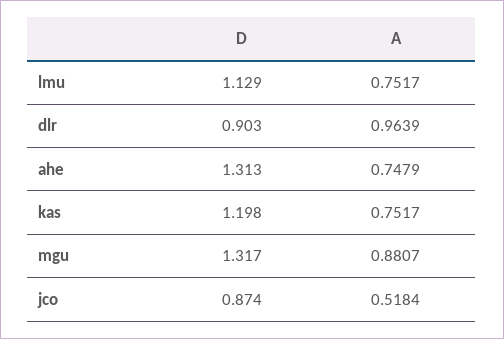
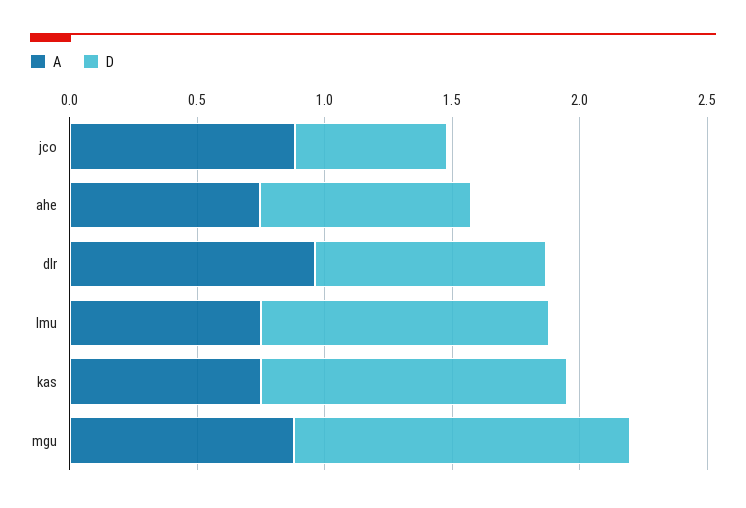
D, ahe: 1.313 -> 0.8
D, jco: 0.874 -> 0.6
A, jco: 0.5184 -> 0.9

